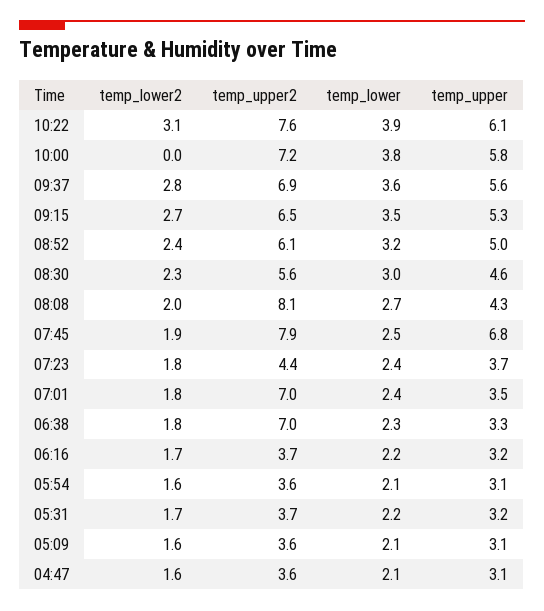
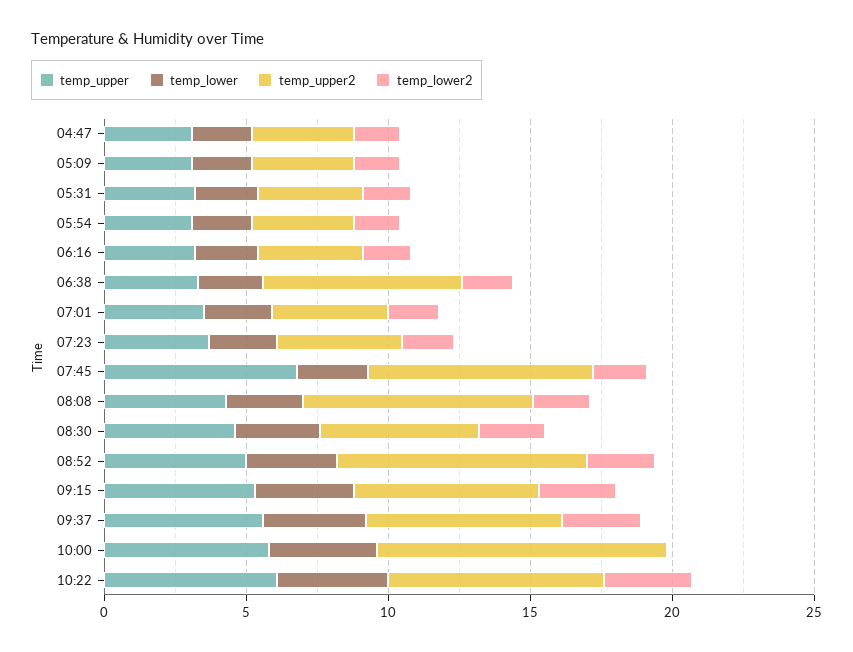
temp_upper2, 10:00: 7.2 -> 10
temp_upper2, 08:52: 6.1 -> 9
temp_upper2, 07:01: 7 -> 4

